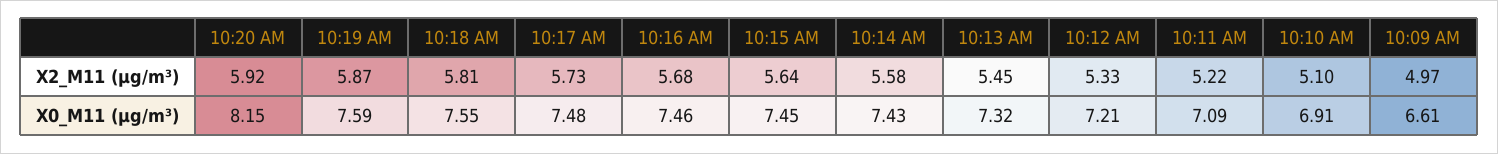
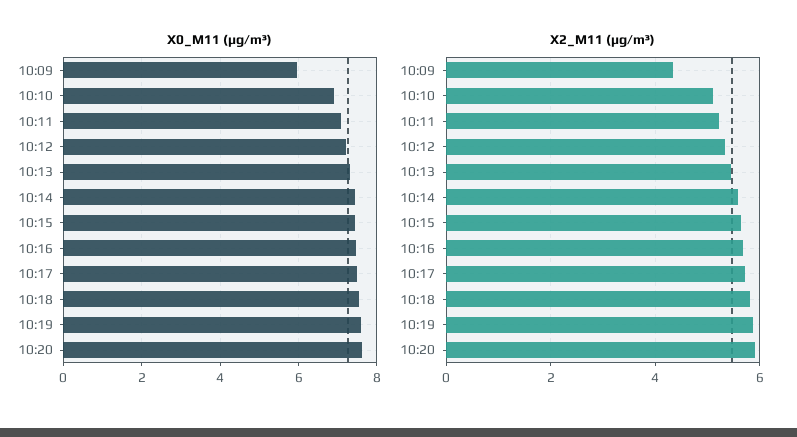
X2_M11 (μg/m³), 10:09 AM: 4.97 -> 4.4
X0_M11 (μg/m³), 10:20 AM: 8.15 -> 7.6
X0_M11 (μg/m³), 10:09 AM: 6.61 -> 6

